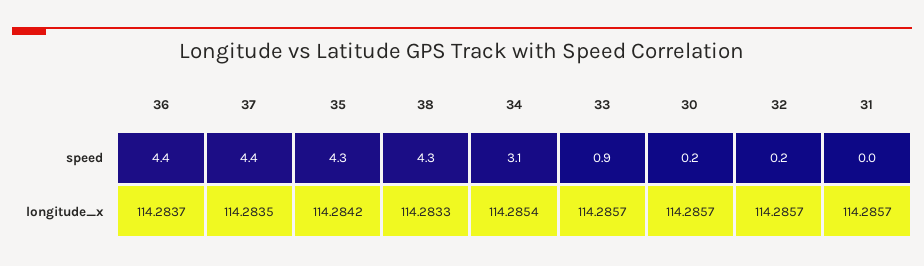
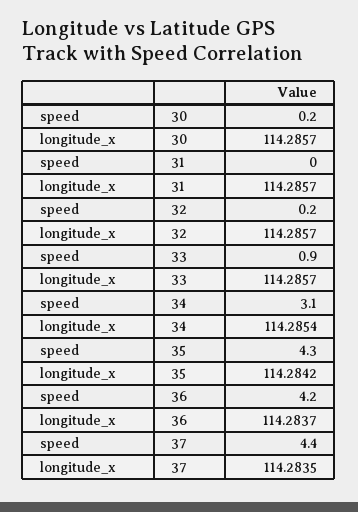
36, speed: 4.4 -> 4.2
38, speed: 4.3 -> none
38, longitude_x: 114.2833 -> none

